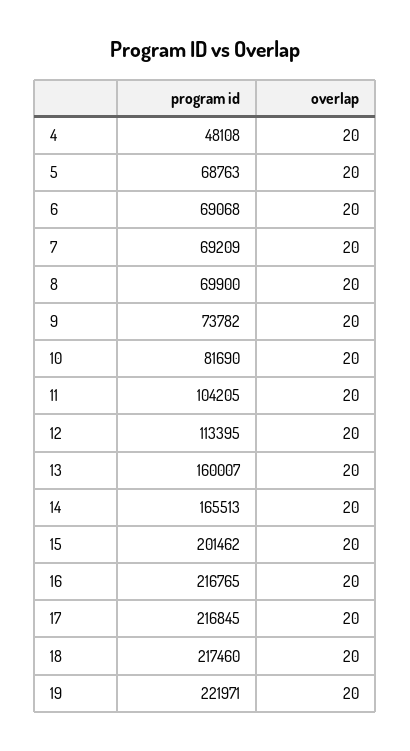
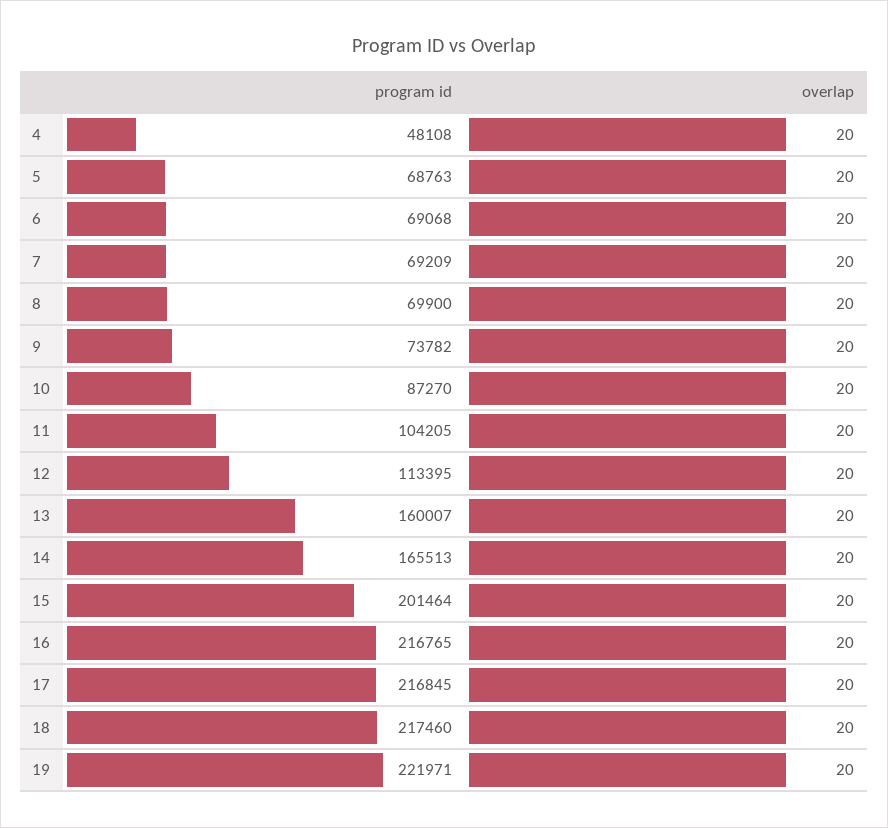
program id, 10: 81690 -> 87270
program id, 15: 201462 -> 201464

